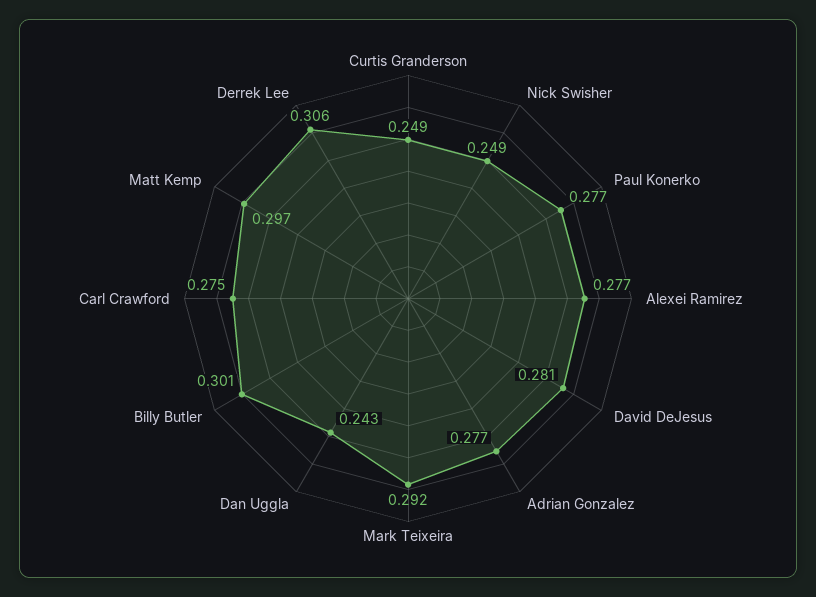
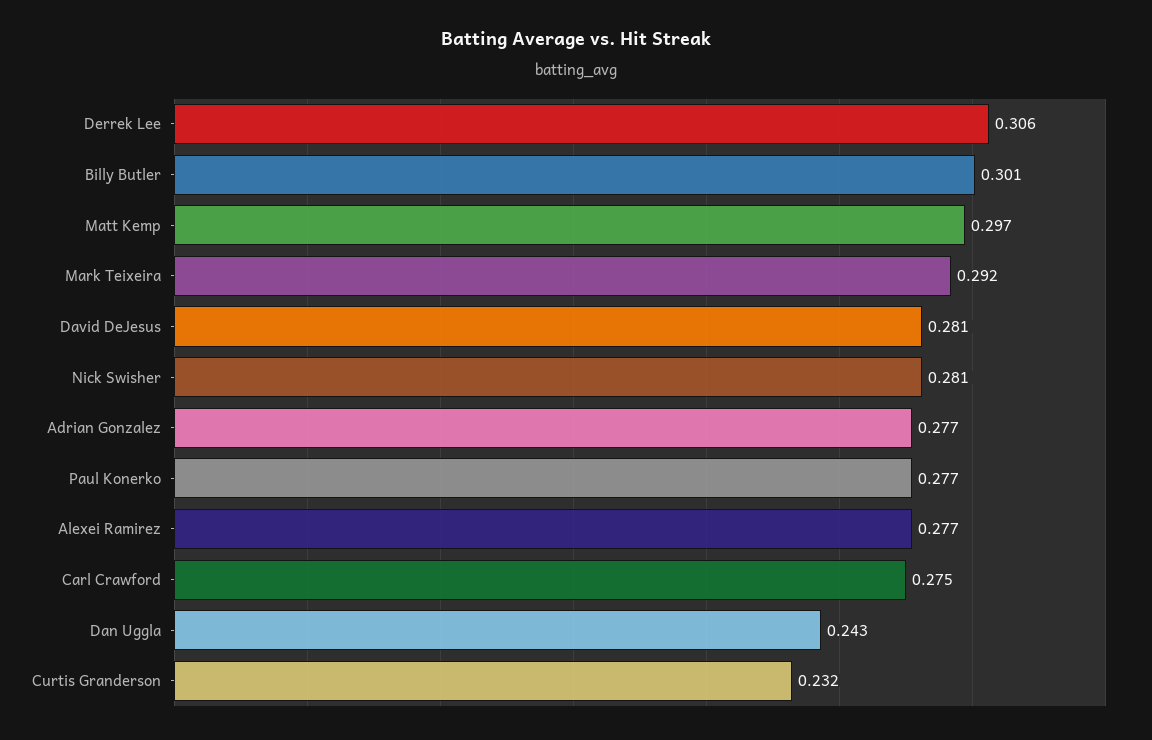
Curtis Granderson: 0.249 -> 0.232
Nick Swisher: 0.249 -> 0.281

